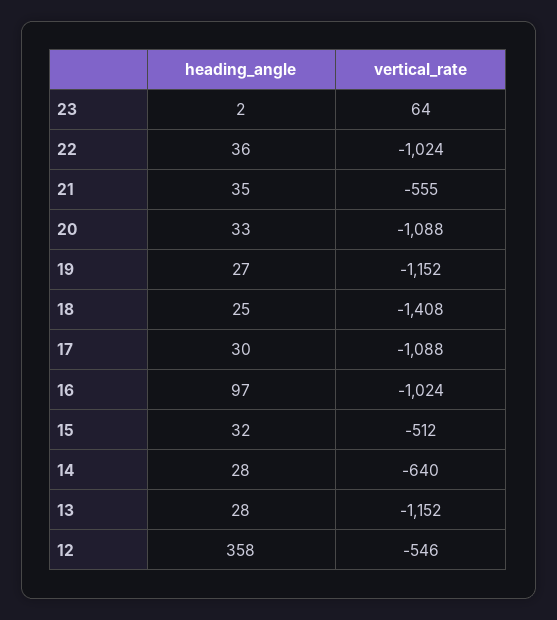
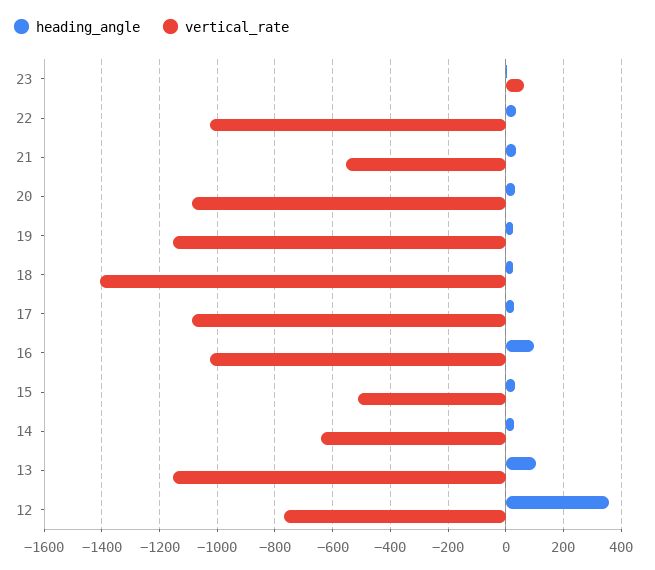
heading_angle, 13: 28 -> 100
vertical_rate, 12: -546 -> -775

